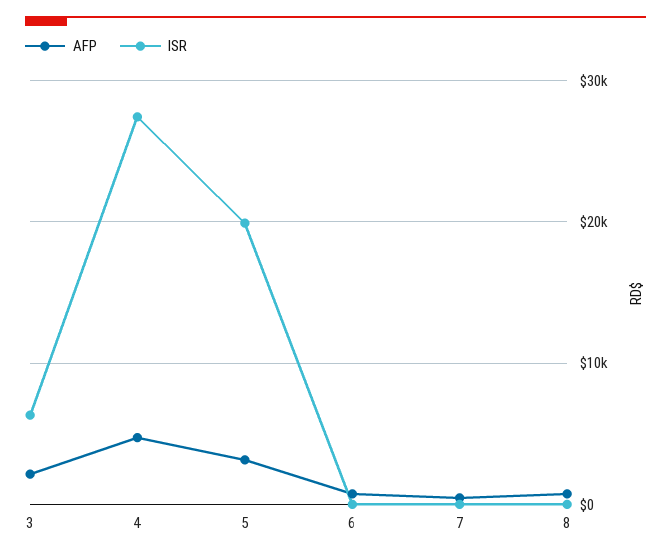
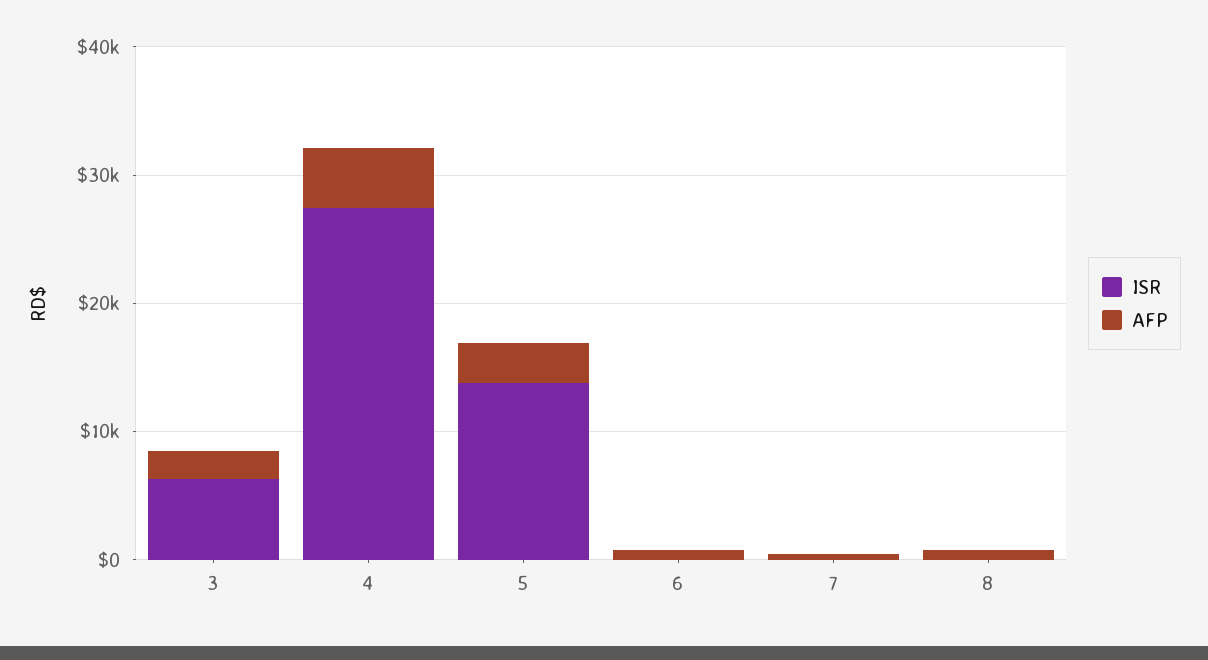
ISR, 5: 20000 -> 14000

